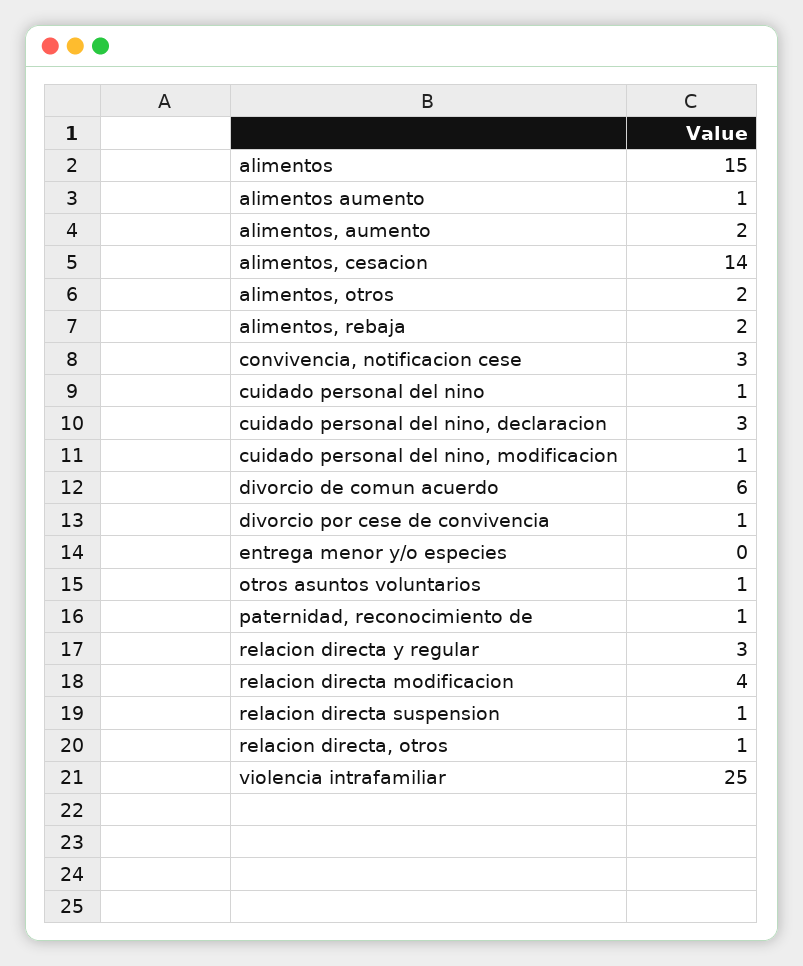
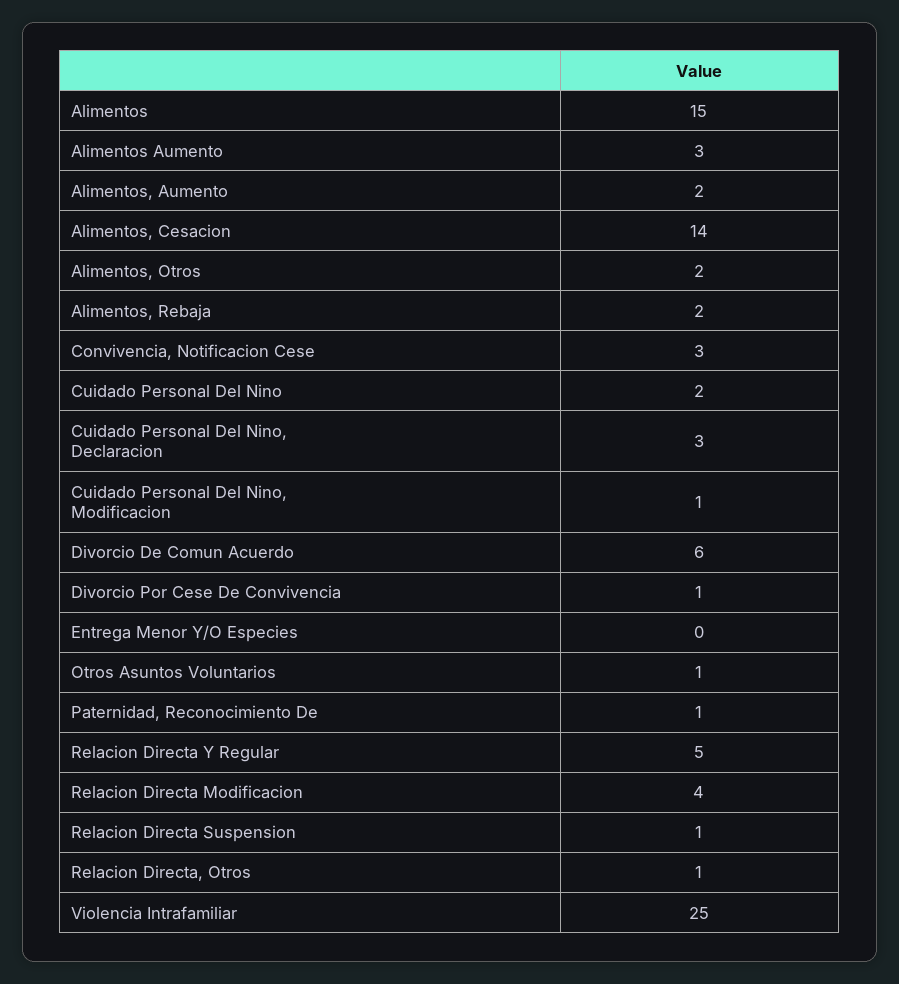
alimentos aumento: 1 -> 3
cuidado personal del nino: 1 -> 2
relacion directa y regular: 3 -> 5

